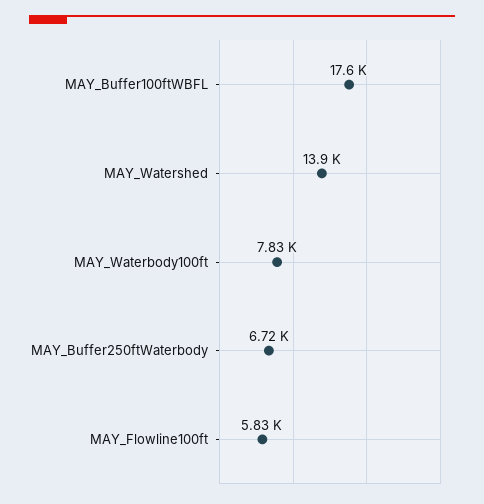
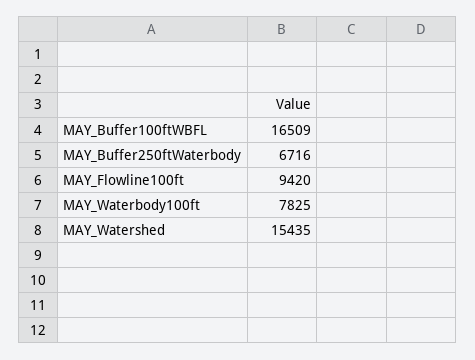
MAY_Buffer100ftWBFL: 17600 -> 16509
MAY_Watershed: 13900 -> 15435
MAY_Flowline100ft: 5830 -> 9420

